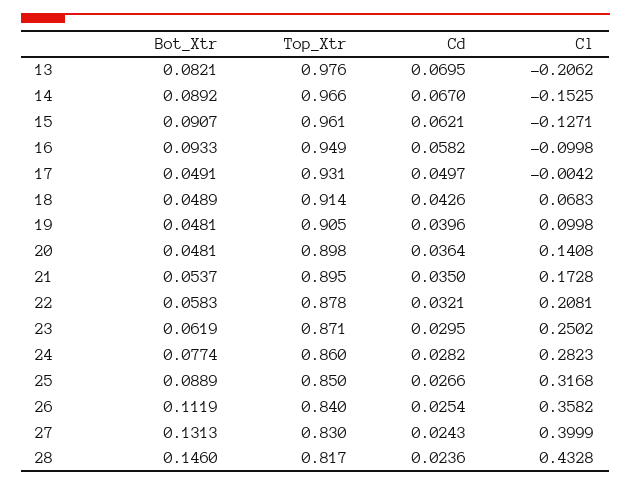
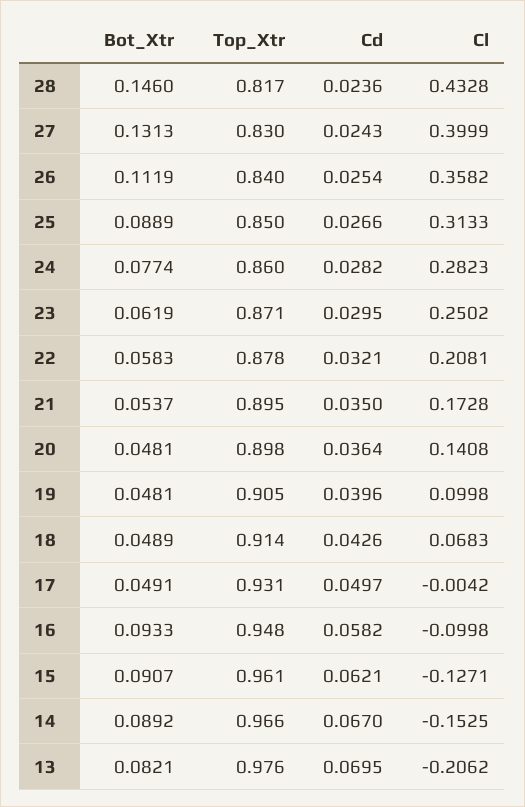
Top_Xtr, 16: 0.949 -> 0.948
Cl, 25: 0.3168 -> 0.3133

